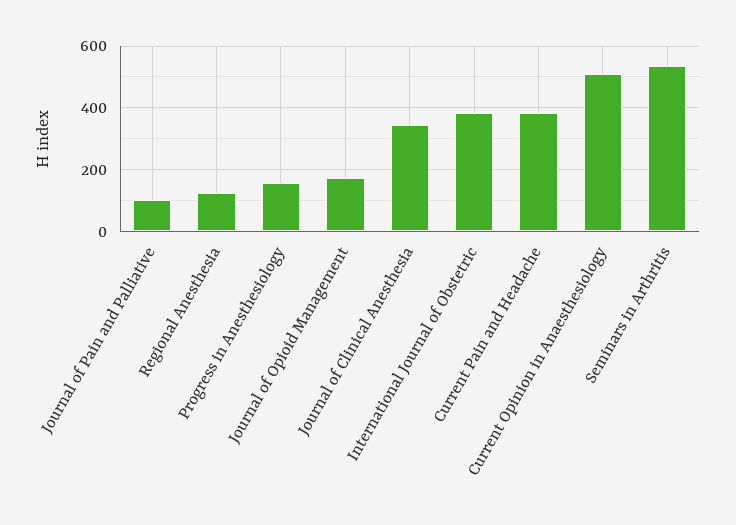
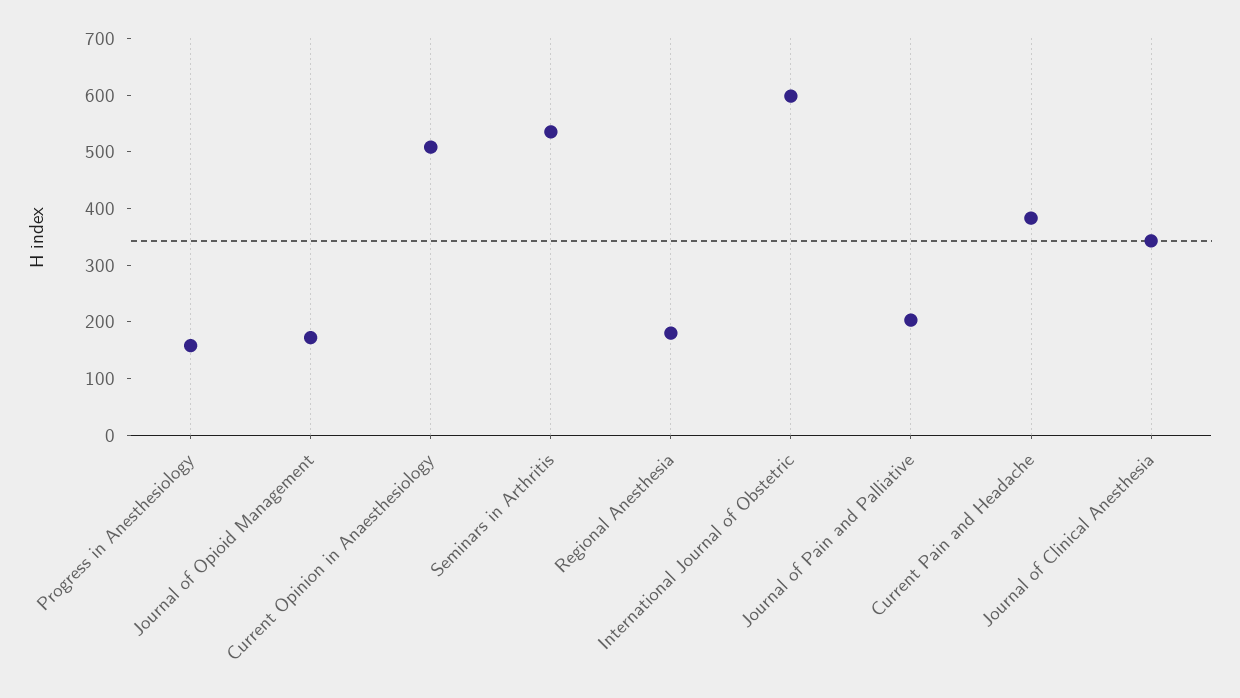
Journal of Pain and Palliative: 100 -> 200
Regional Anesthesia: 120 -> 180
International Journal of Obstetric: 380 -> 600

